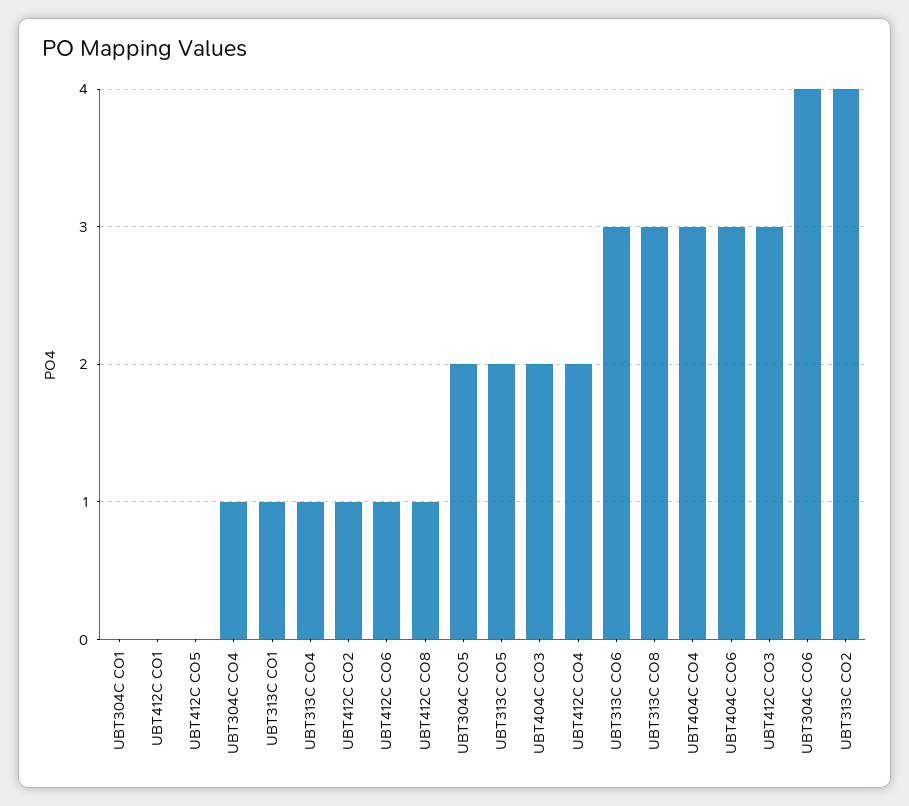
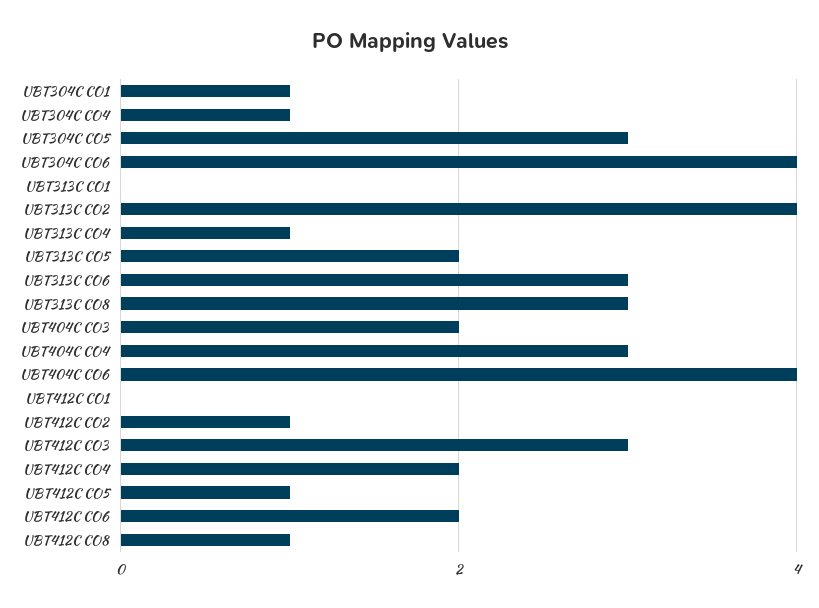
UBT304C CO1: 0 -> 1
UBT412C CO5: 0 -> 1
UBT313C CO1: 1 -> 0
UBT412C CO6: 1 -> 2
UBT304C CO5: 2 -> 3
UBT404C CO6: 3 -> 4

